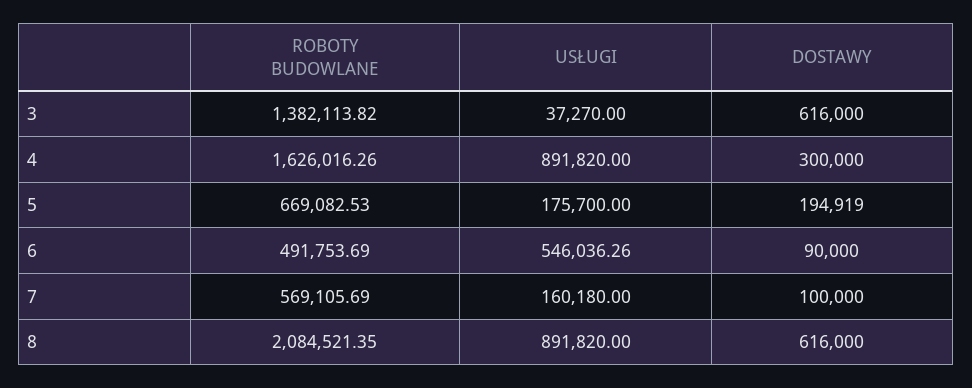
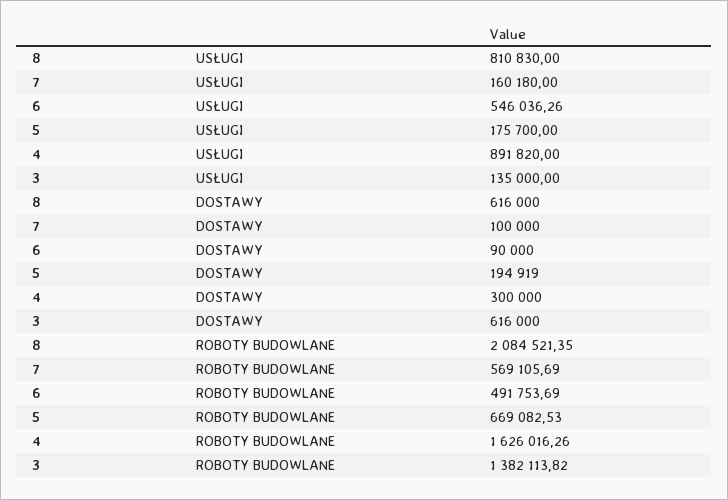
USŁUGI, 3: 37270 -> 135000
USŁUGI, 8: 891820 -> 810830

